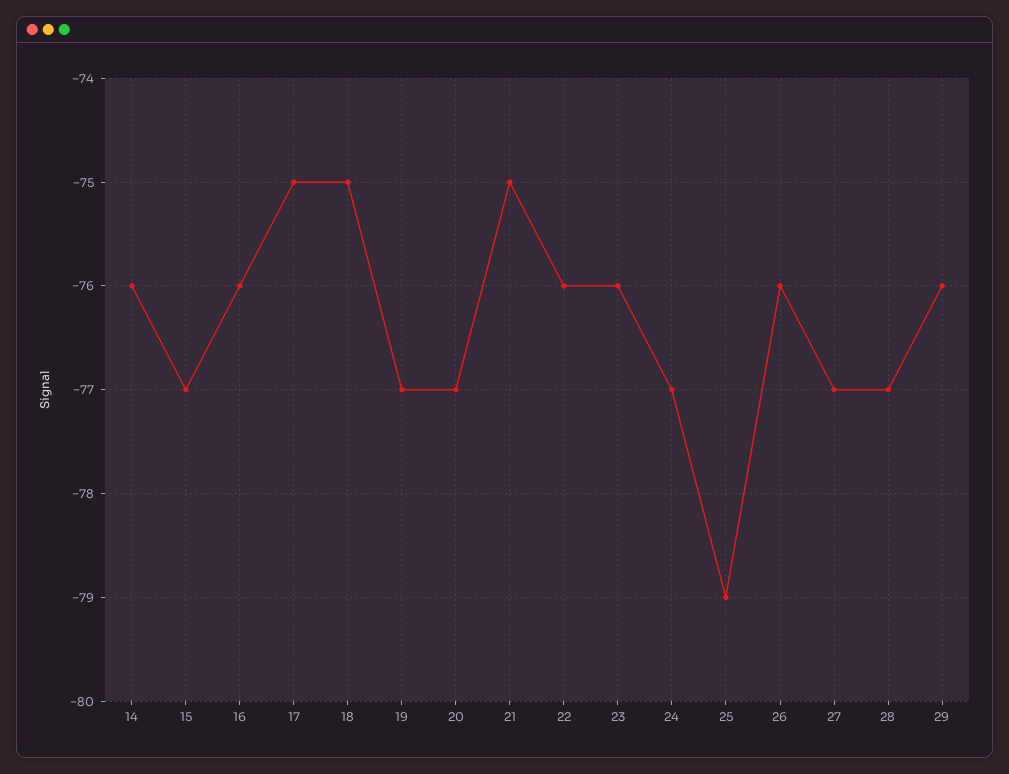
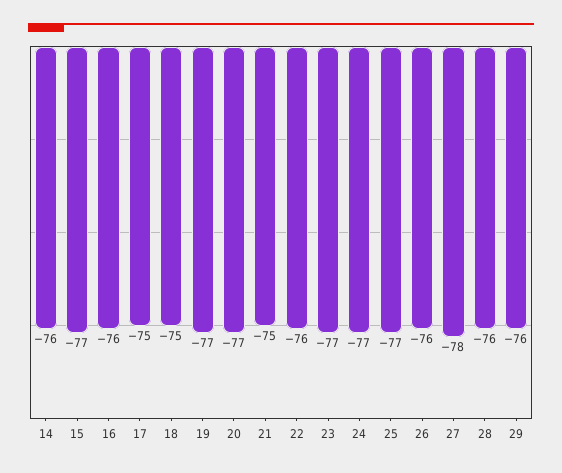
23: -76 -> -77
25: -79 -> -77
27: -77 -> -78
28: -77 -> -76

